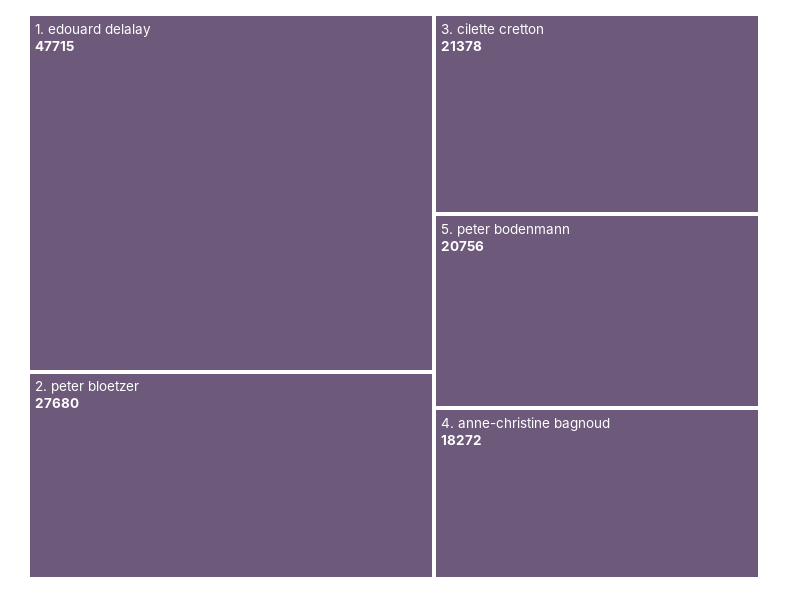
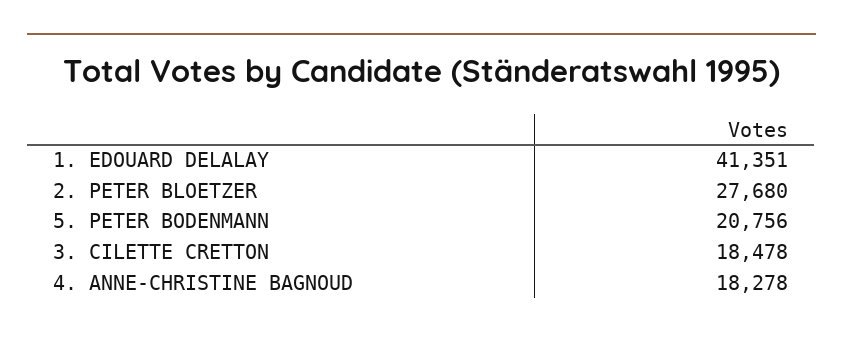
1. edouard delalay: 47715 -> 41351
3. cilette cretton: 21378 -> 18478
4. anne-christine bagnoud: 18272 -> 18278

